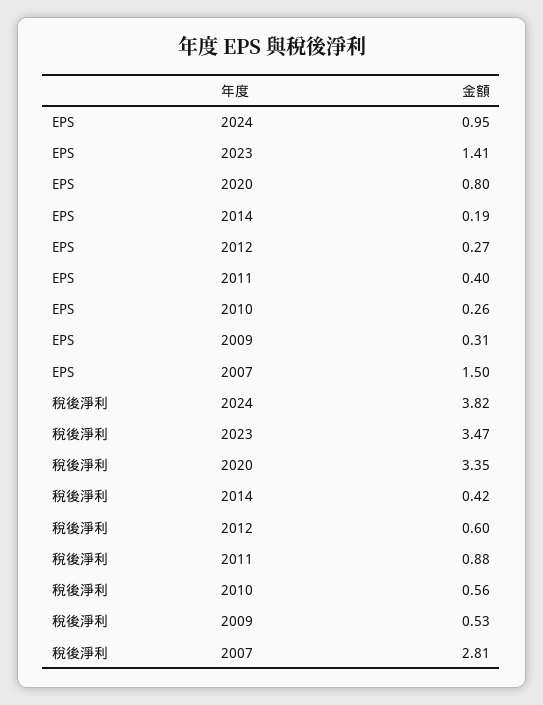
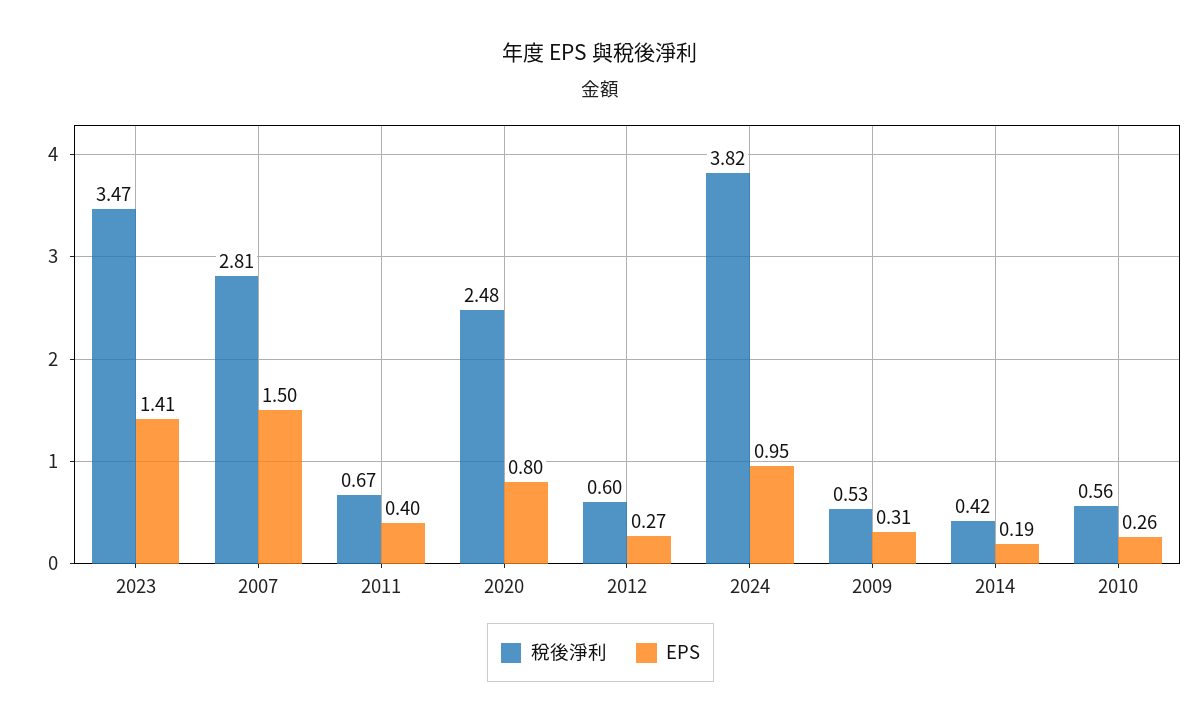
稅後淨利, 2020: 3.35 -> 2.48
稅後淨利, 2011: 0.88 -> 0.67

